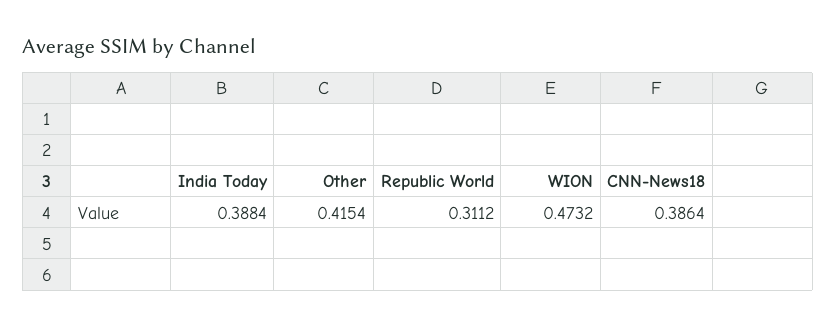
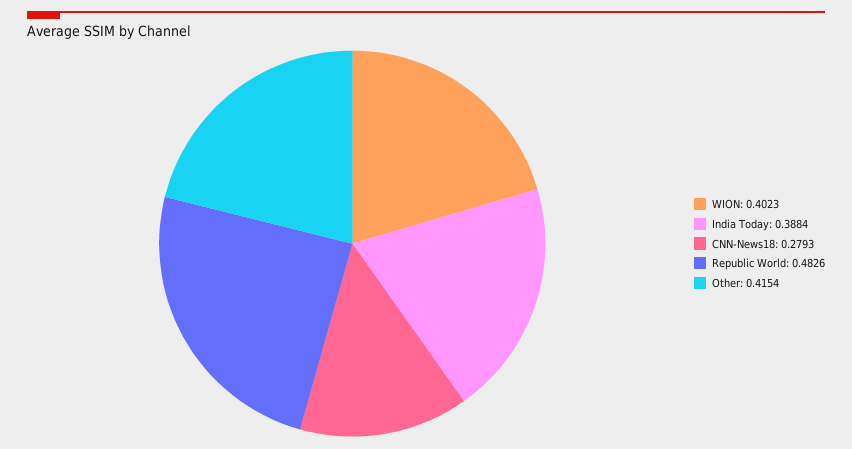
Republic World: 0.3112 -> 0.4826
WION: 0.4732 -> 0.4023
CNN-News18: 0.3864 -> 0.2793

